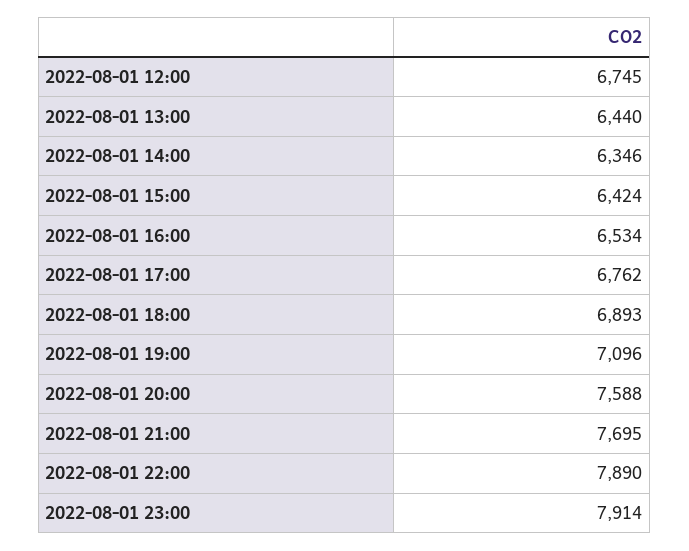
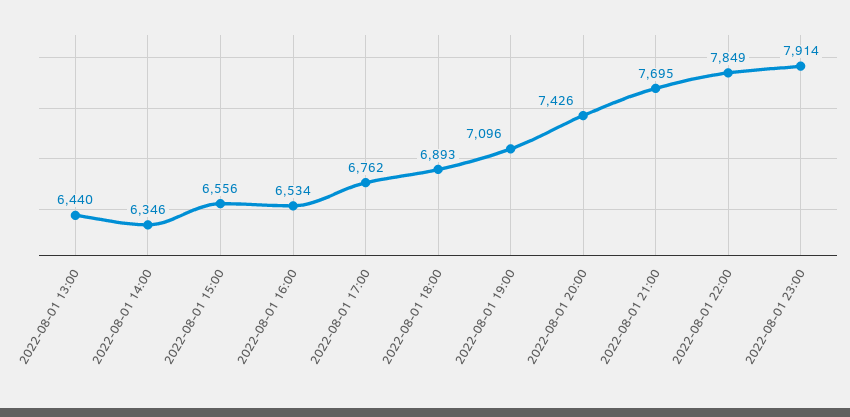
2022-08-01 12:00: 6745 -> none
2022-08-01 15:00: 6424 -> 6556
2022-08-01 20:00: 7588 -> 7426
2022-08-01 22:00: 7890 -> 7849

